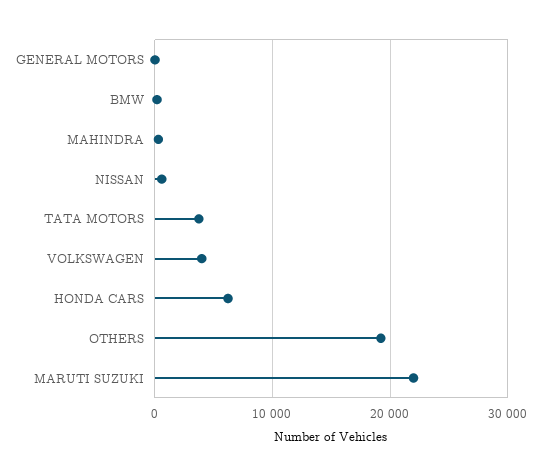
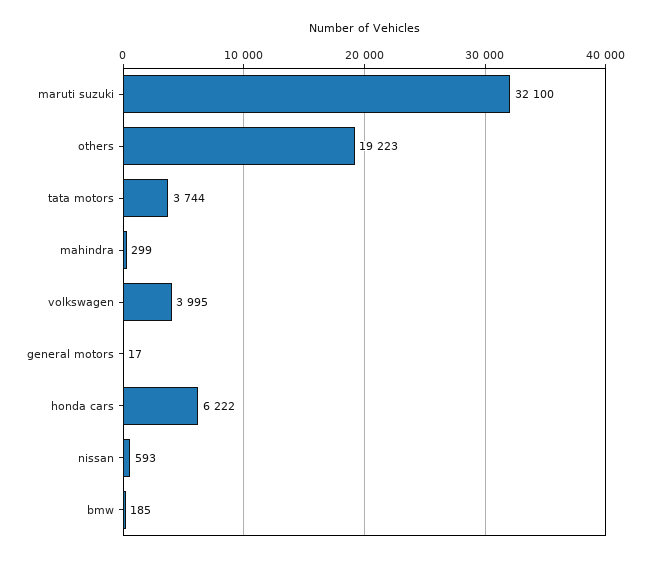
MARUTI SUZUKI: 22000 -> 32100

